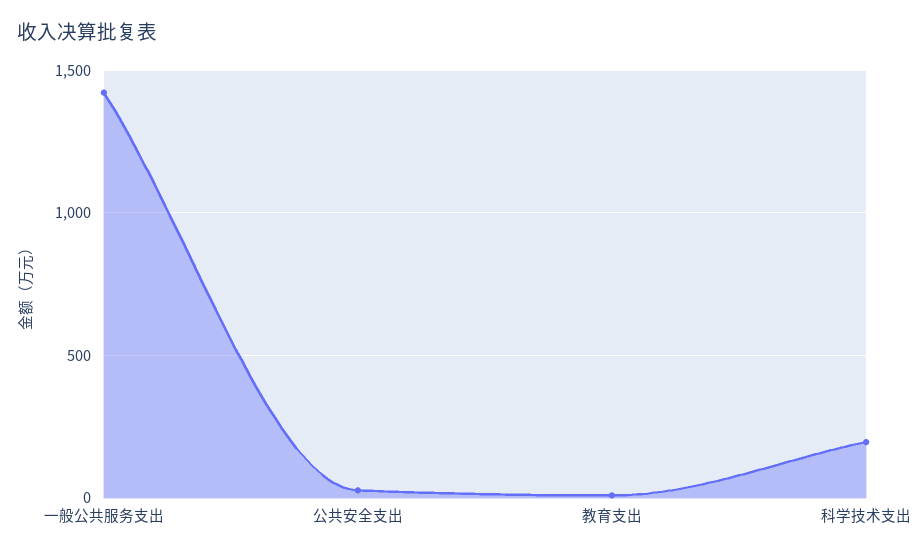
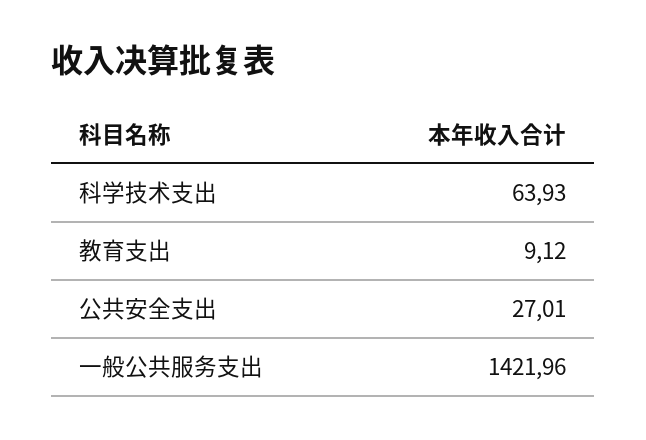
科学技术支出: 200 -> 63.93

